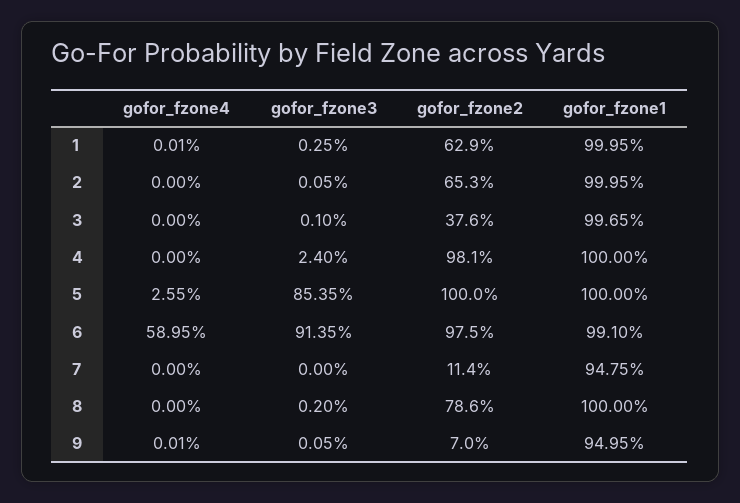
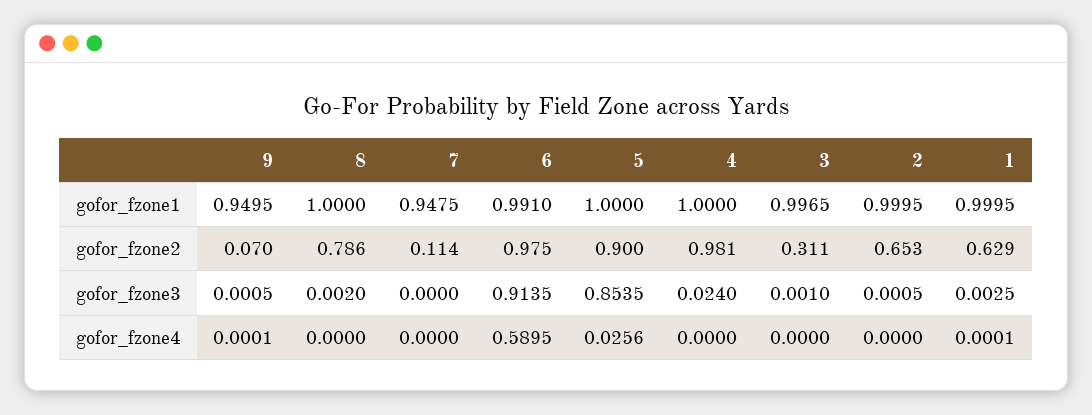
gofor_fzone2, 3: 0.376 -> 0.311
gofor_fzone4, 5: 0.0255 -> 0.0256
gofor_fzone2, 5: 1 -> 0.9

